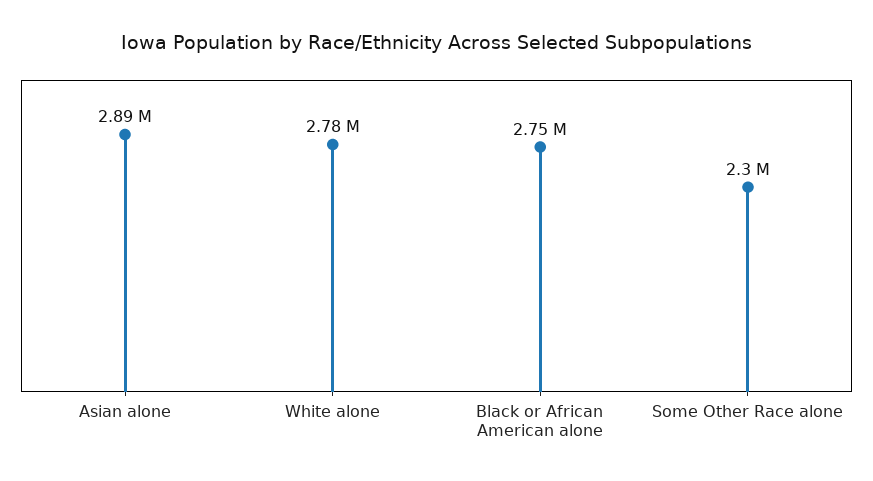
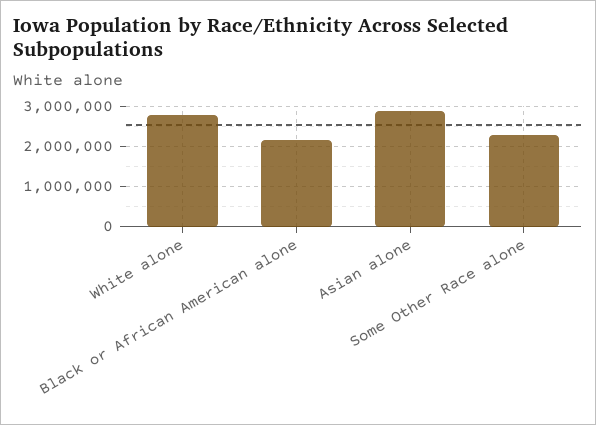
Black or African American alone: 2750000 -> 2200000

